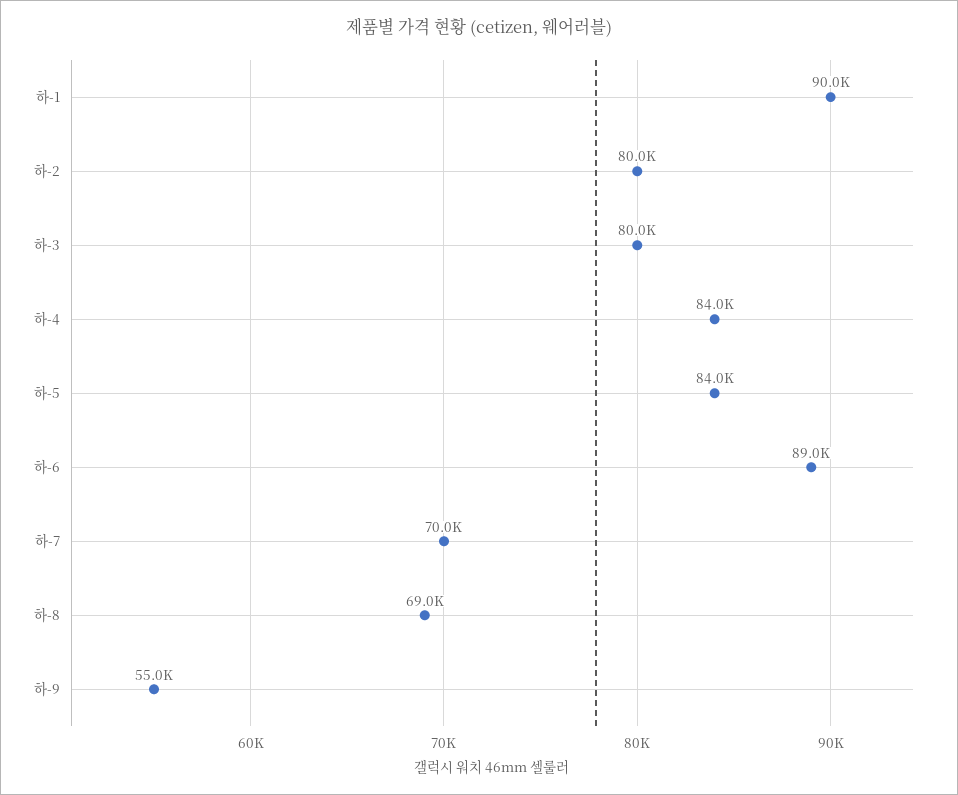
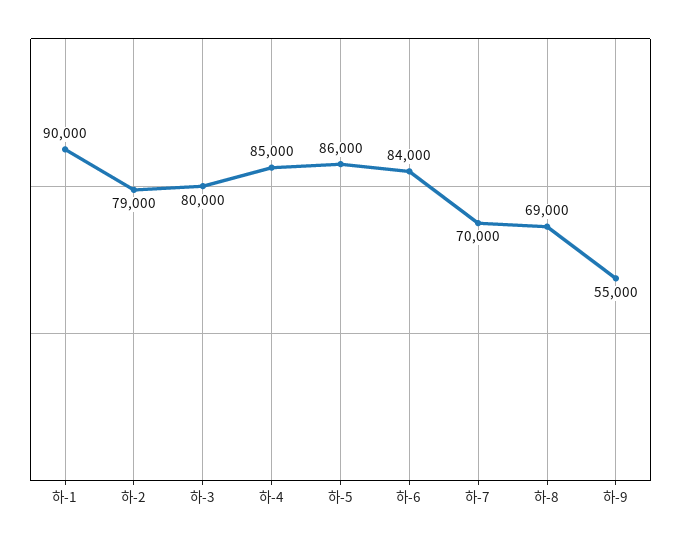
하-2: 80000 -> 79000
하-4: 84000 -> 85000
하-5: 84000 -> 86000
하-6: 89000 -> 84000

